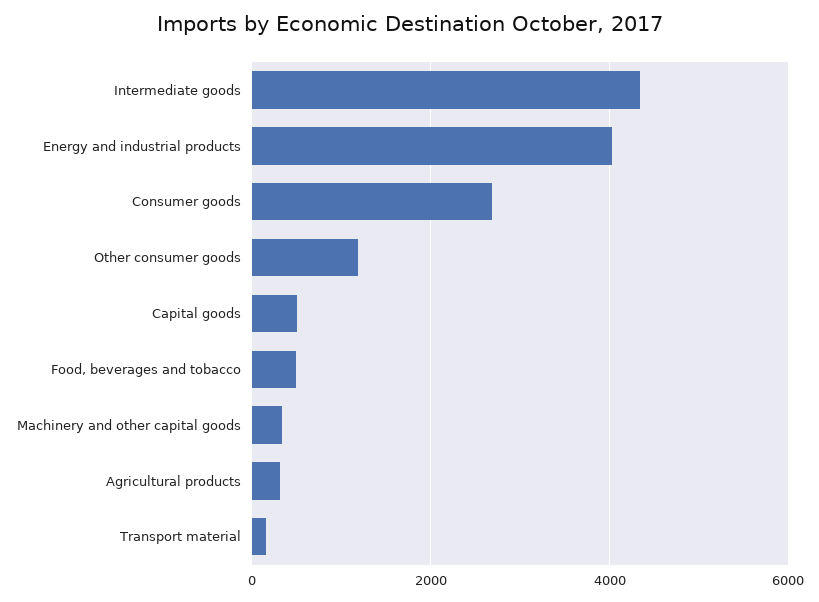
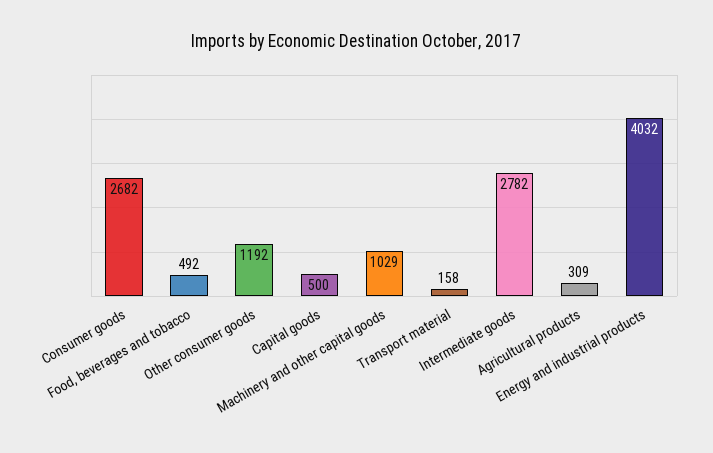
Intermediate goods: 4400 -> 2782
Machinery and other capital goods: 400 -> 1029

